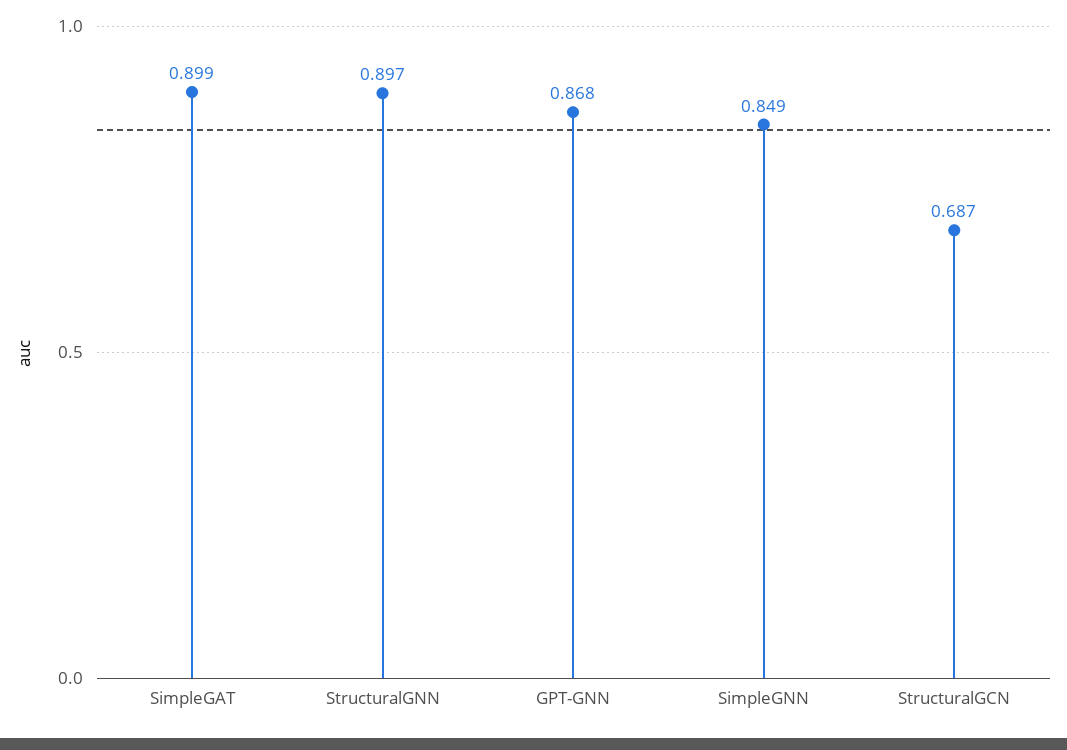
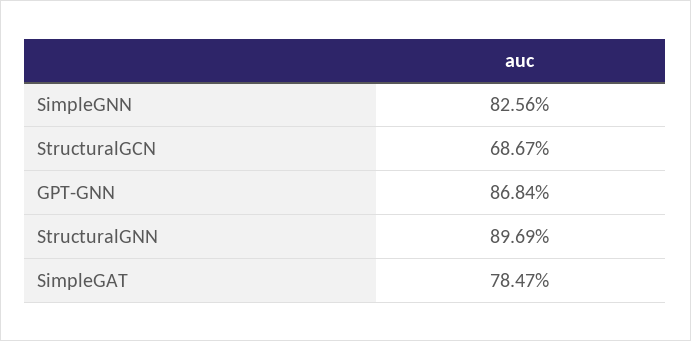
SimpleGAT: 0.899 -> 0.7847
SimpleGNN: 0.849 -> 0.8256

